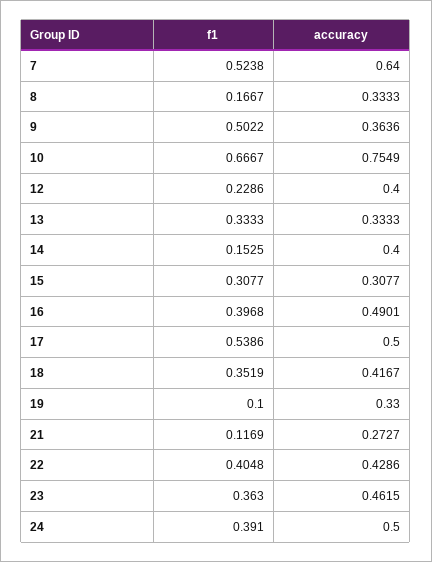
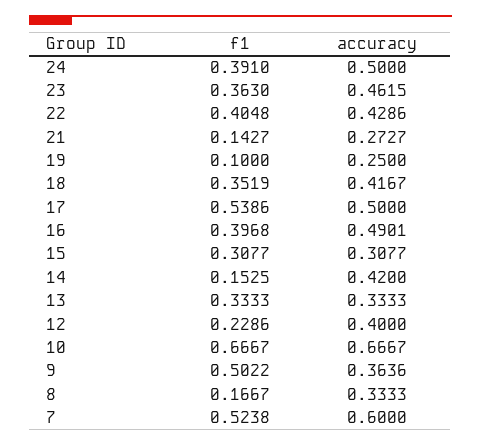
accuracy, 7: 0.64 -> 0.6
accuracy, 10: 0.7549 -> 0.6667
accuracy, 14: 0.4 -> 0.42
accuracy, 19: 0.33 -> 0.25
f1, 21: 0.1169 -> 0.1427

